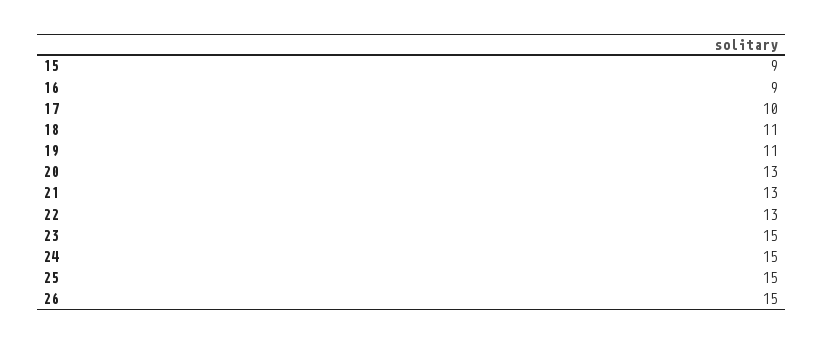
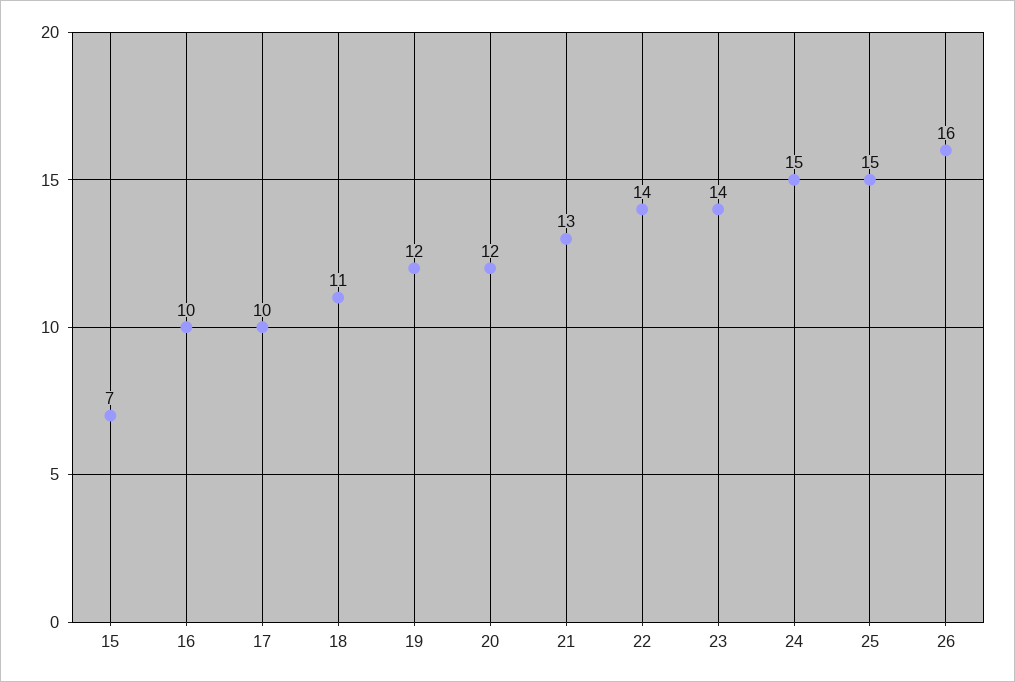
15: 9 -> 7
16: 9 -> 10
19: 11 -> 12
20: 13 -> 12
22: 13 -> 14
23: 15 -> 14
26: 15 -> 16

